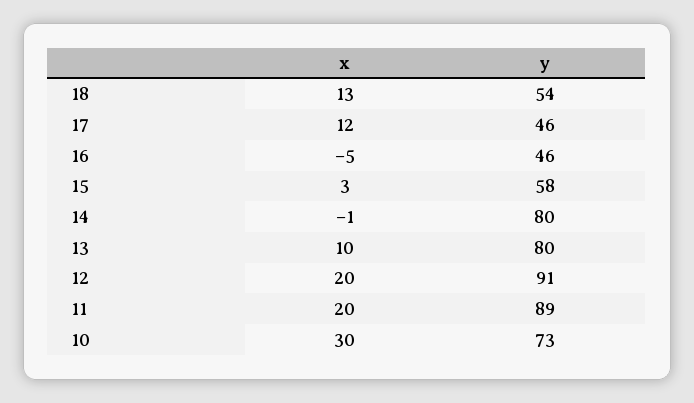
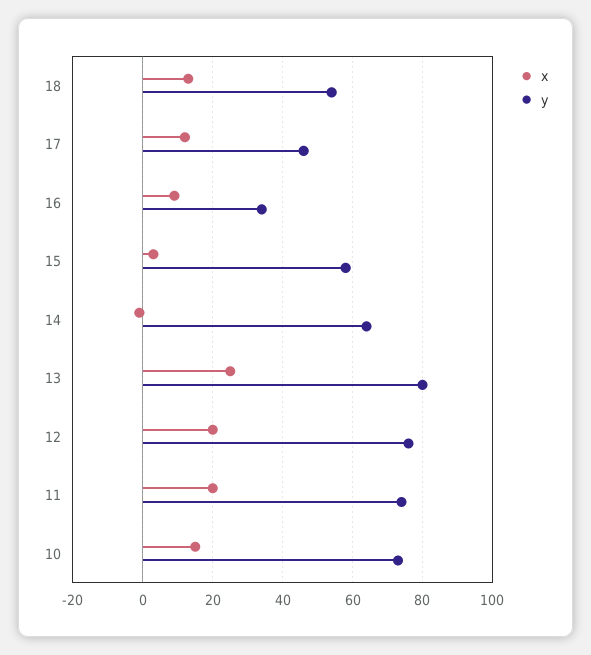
x, 16: -5 -> 10
y, 16: 46 -> 35
y, 14: 80 -> 65
x, 13: 10 -> 25
y, 12: 91 -> 75
y, 11: 89 -> 75
x, 10: 30 -> 15

